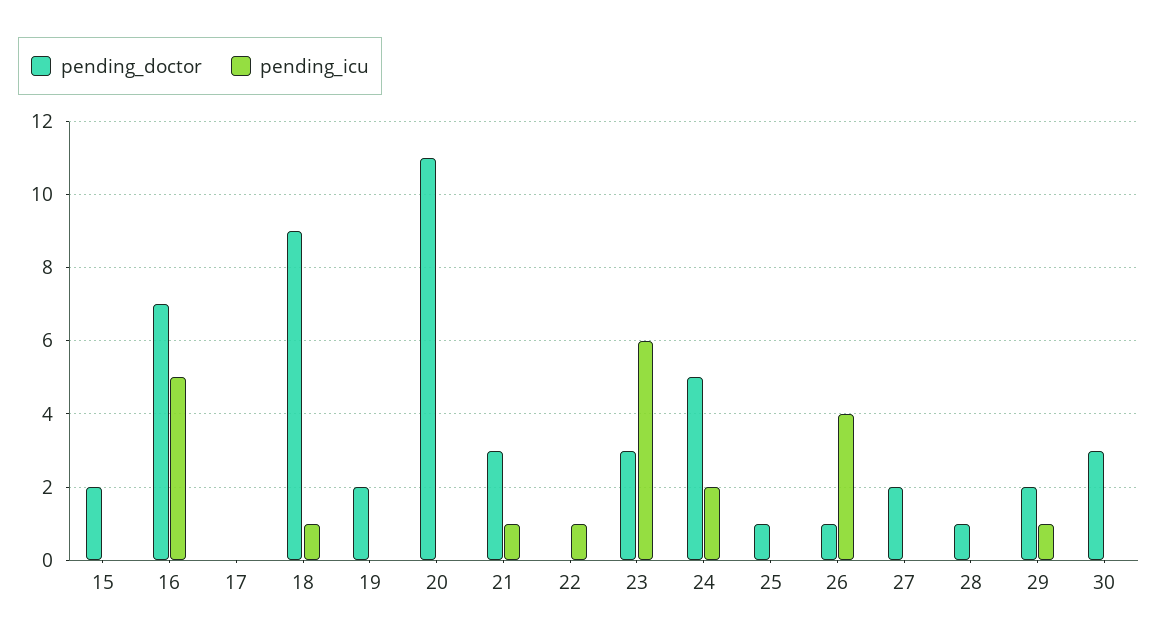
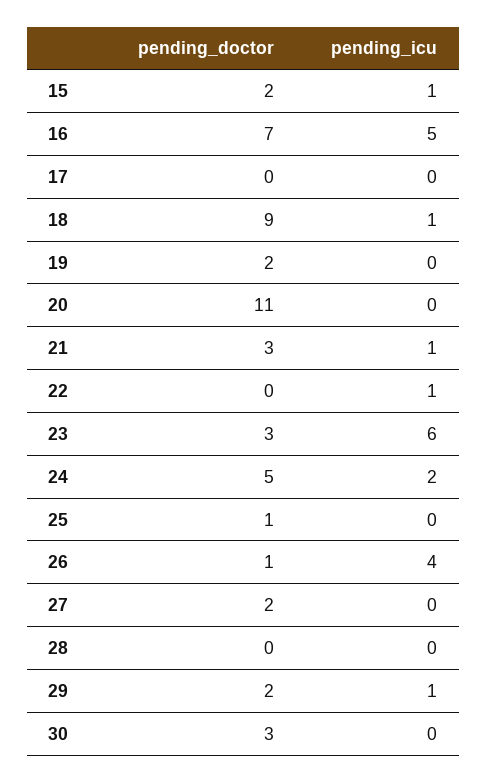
pending_icu, 15: 0 -> 1
pending_doctor, 28: 1 -> 0

